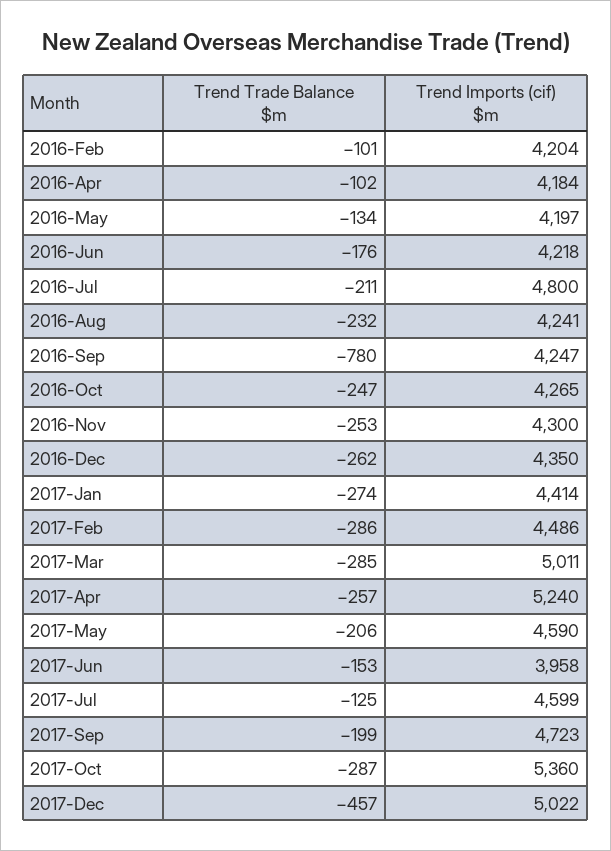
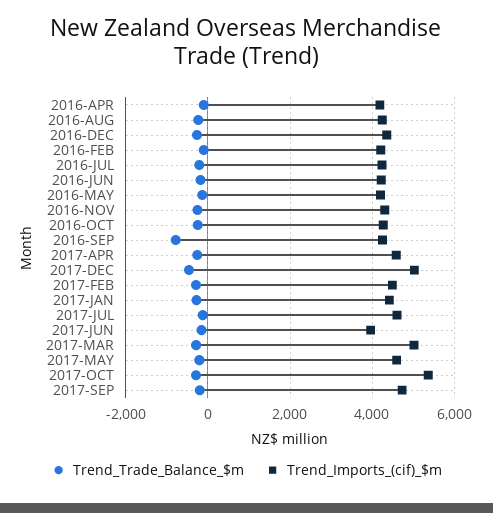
Trend Imports (cif) $m, 2016-Jul: 4800 -> 4200
Trend Imports (cif) $m, 2017-Apr: 5240 -> 4600

